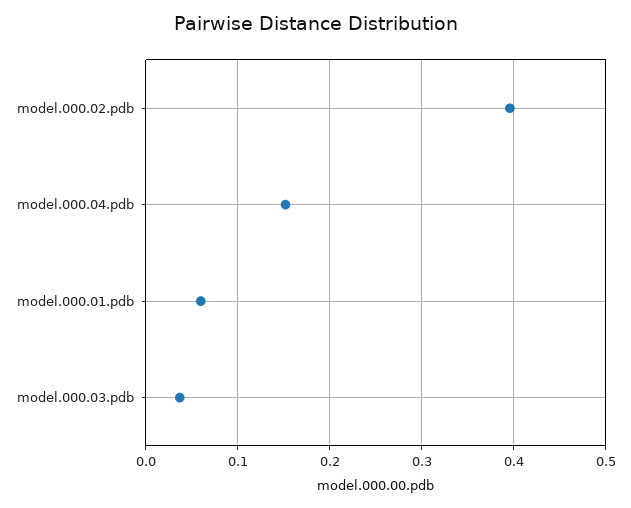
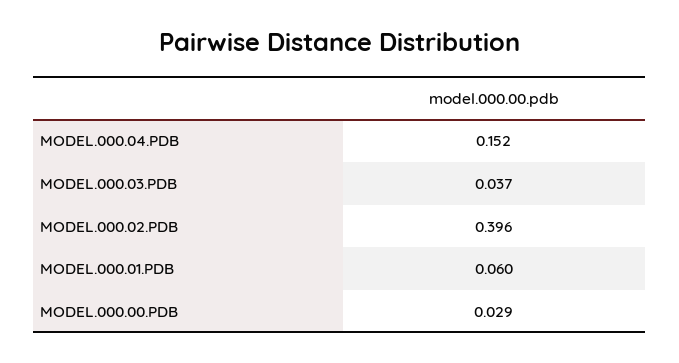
MODEL.000.00.PDB: none -> 0.029

